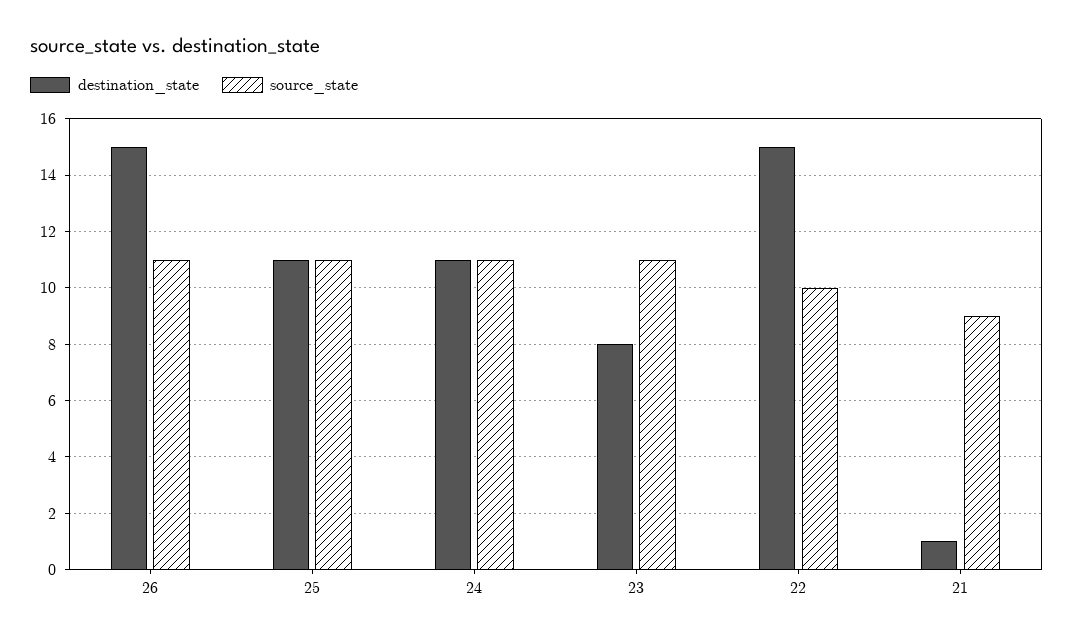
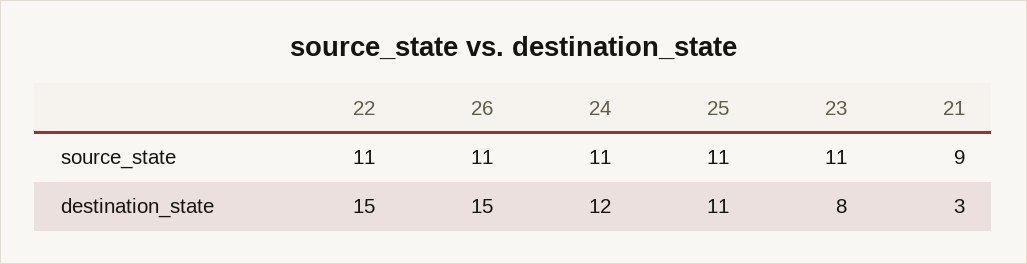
destination_state, 24: 11 -> 12
source_state, 22: 10 -> 11
destination_state, 21: 1 -> 3

